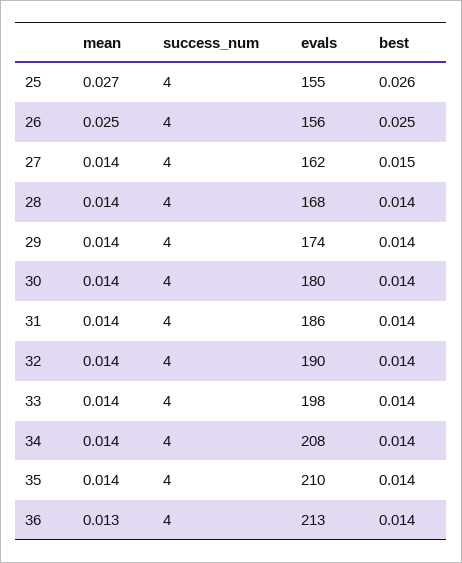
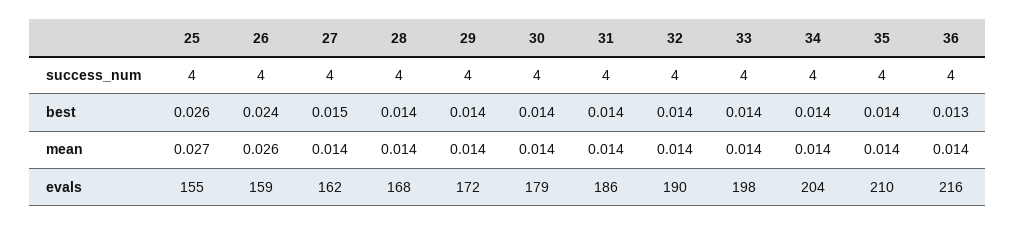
mean, 26: 0.025 -> 0.026
evals, 26: 156 -> 159
best, 26: 0.025 -> 0.024
evals, 29: 174 -> 172
evals, 30: 180 -> 179
evals, 34: 208 -> 204
mean, 36: 0.013 -> 0.014
evals, 36: 213 -> 216
best, 36: 0.014 -> 0.013

